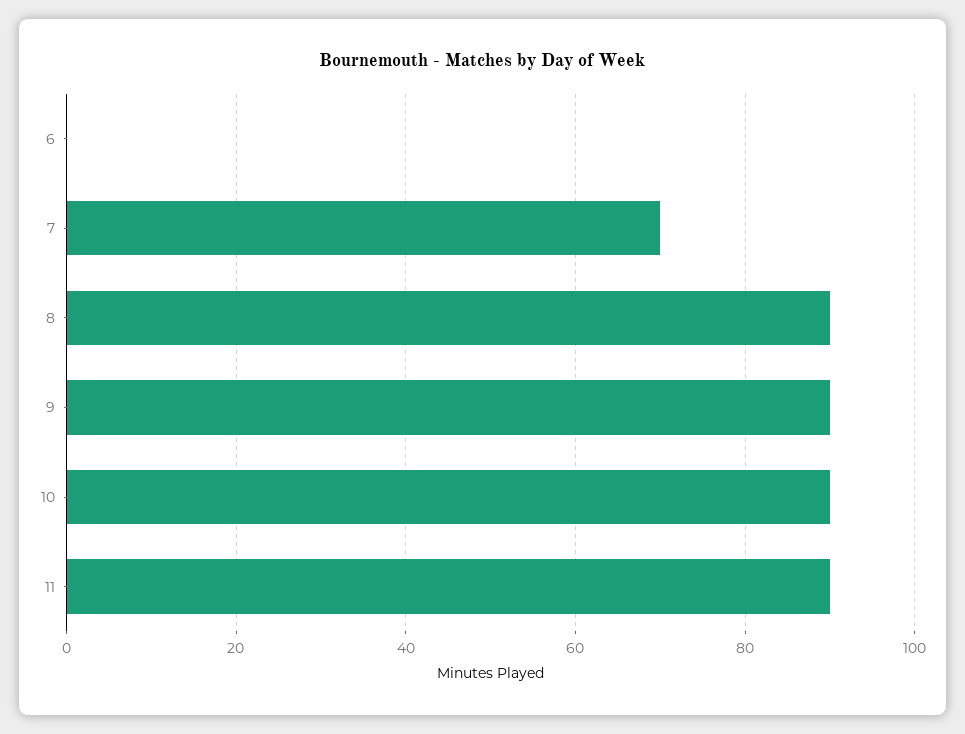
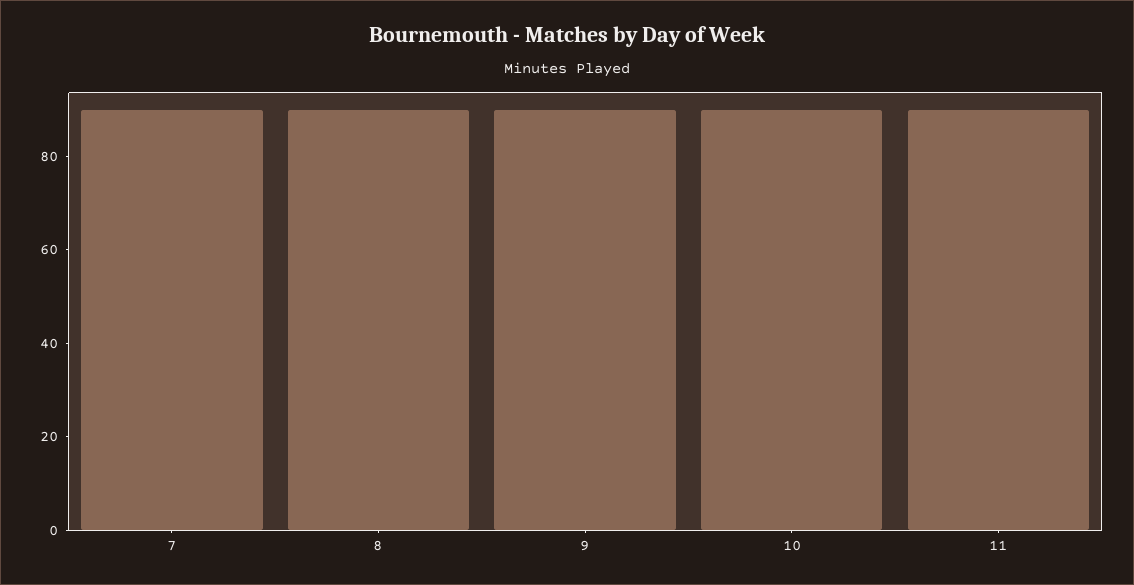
6: 0 -> none
7: 70 -> 90

